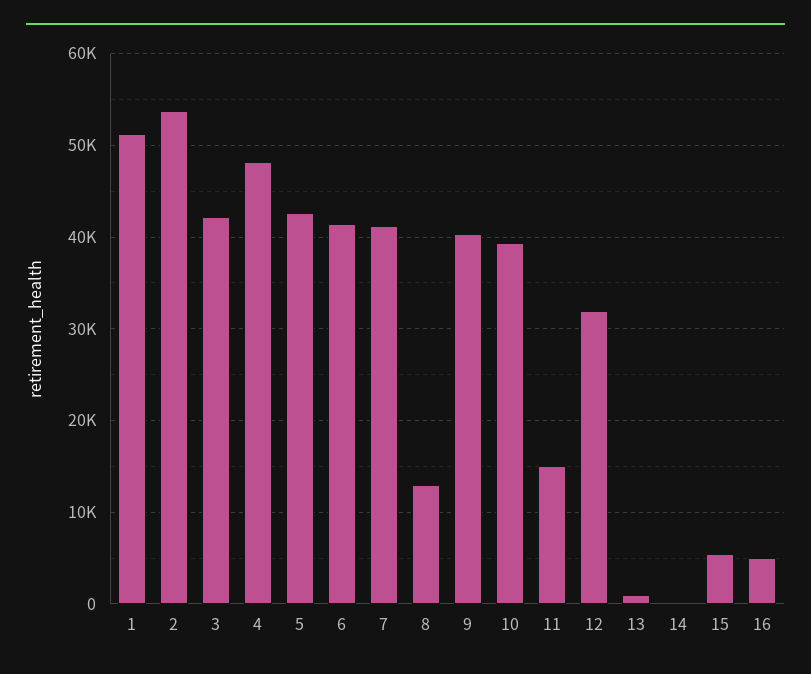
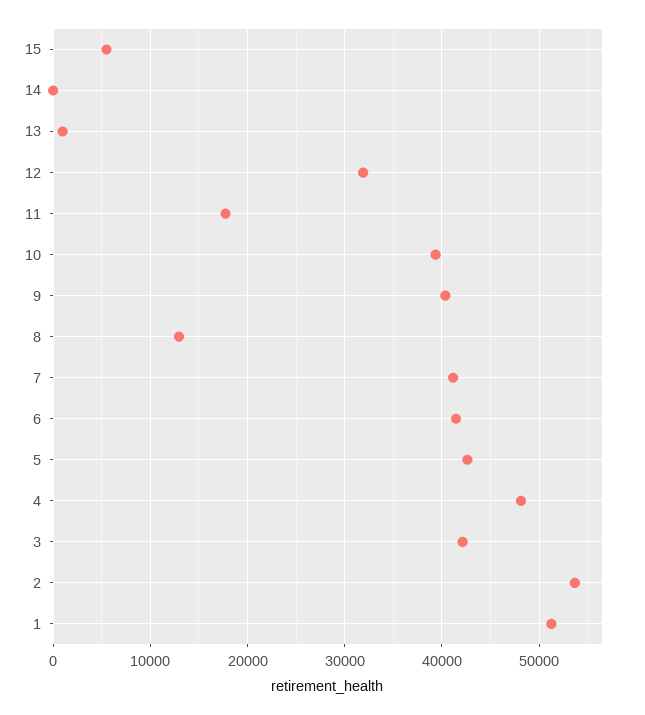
11: 15000 -> 18000
16: 5000 -> none

